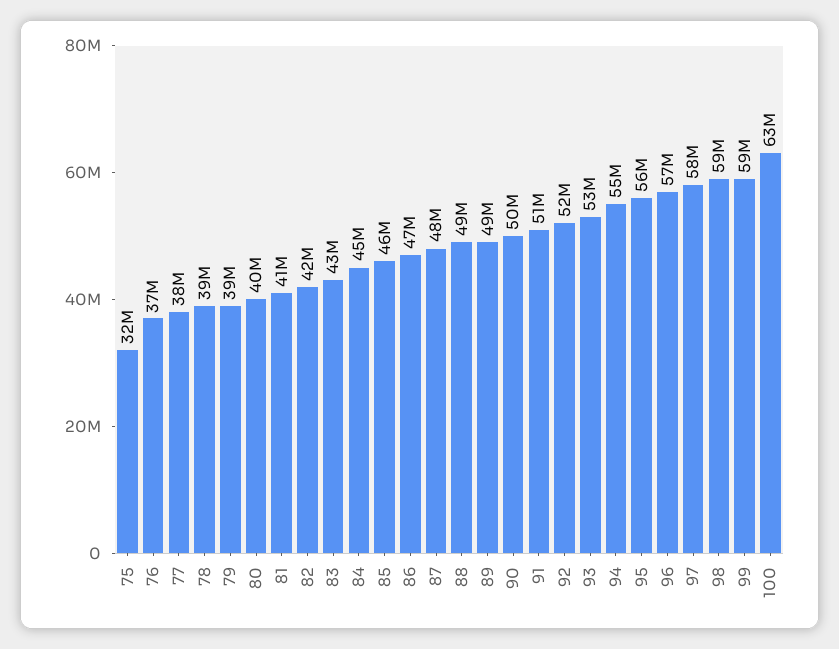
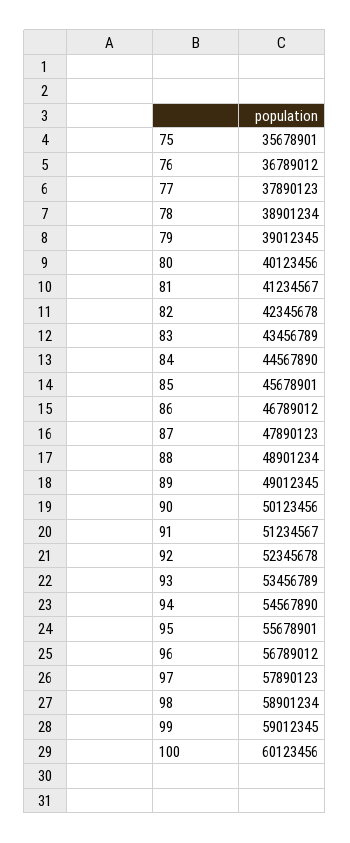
75: 32000000 -> 35678901
100: 63000000 -> 60123456

